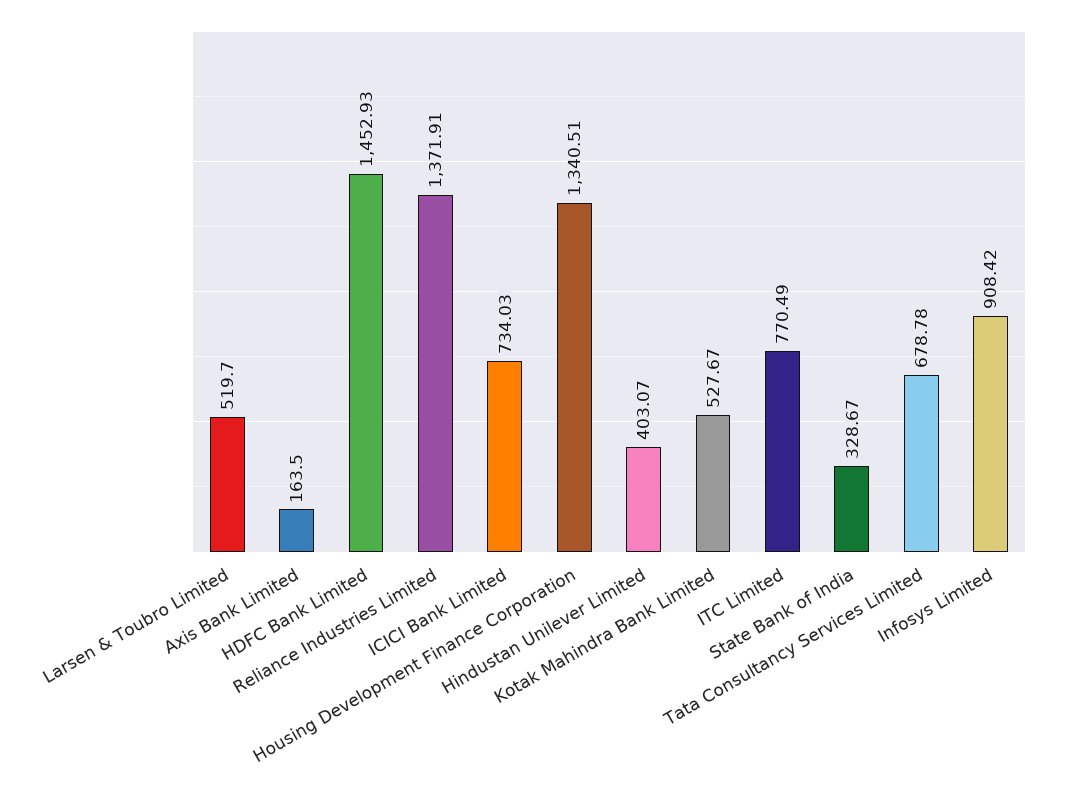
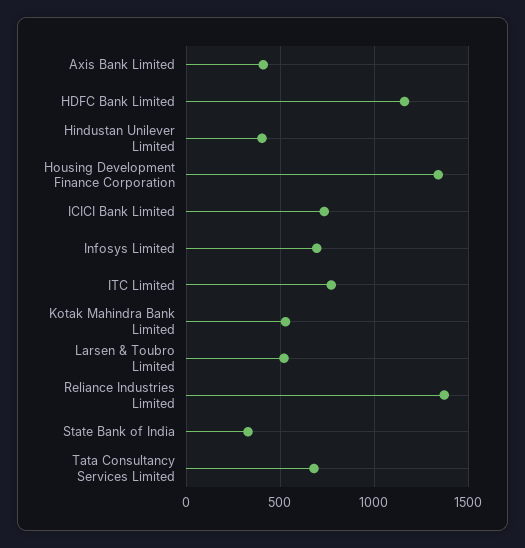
Axis Bank Limited: 163.5 -> 400
HDFC Bank Limited: 1452.93 -> 1150
Infosys Limited: 908.42 -> 700

